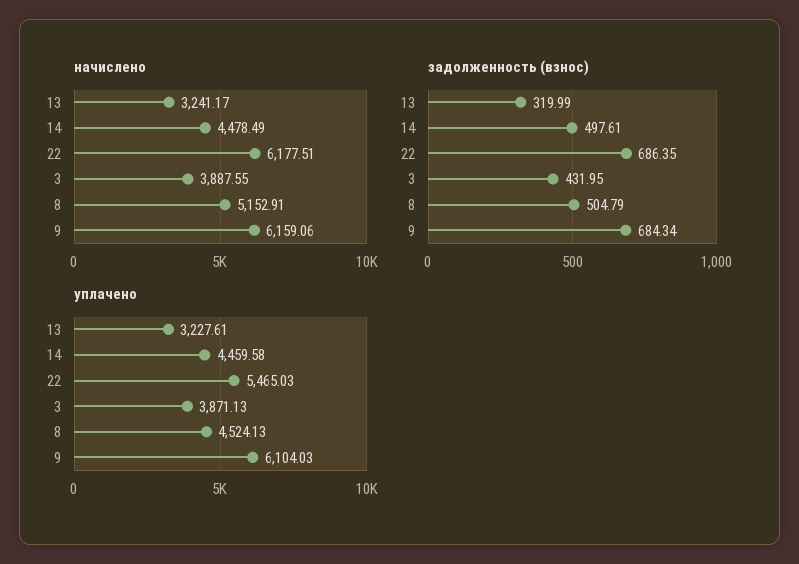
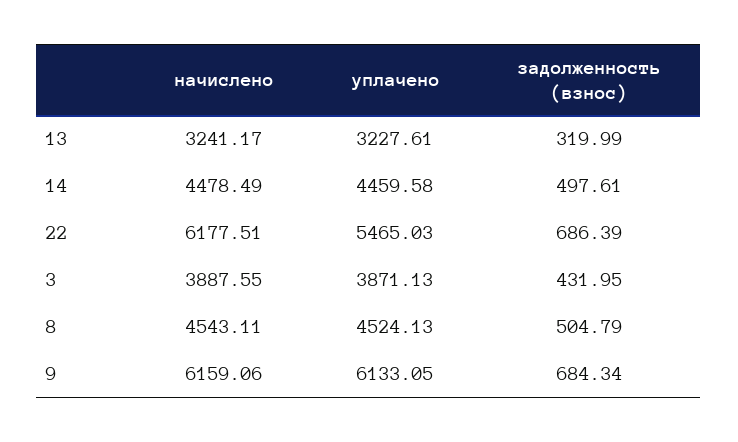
начислено, 8: 5152.91 -> 4543.11
задолженность (взнос), 22: 686.35 -> 686.39
уплачено, 9: 6104.03 -> 6133.05

